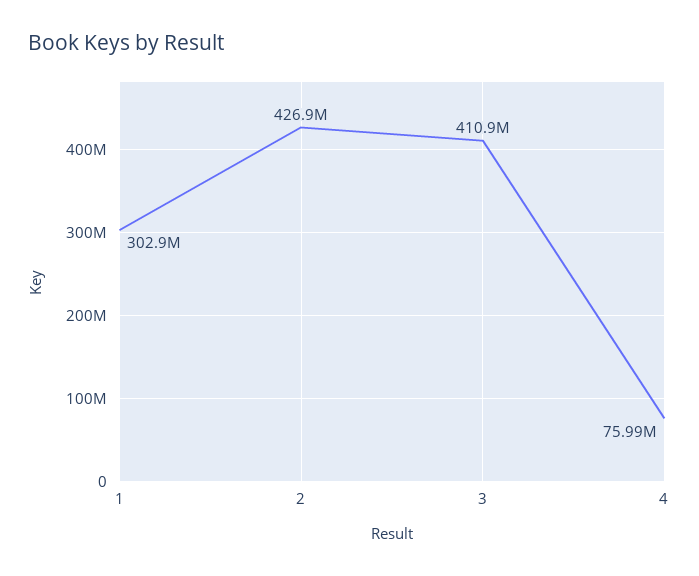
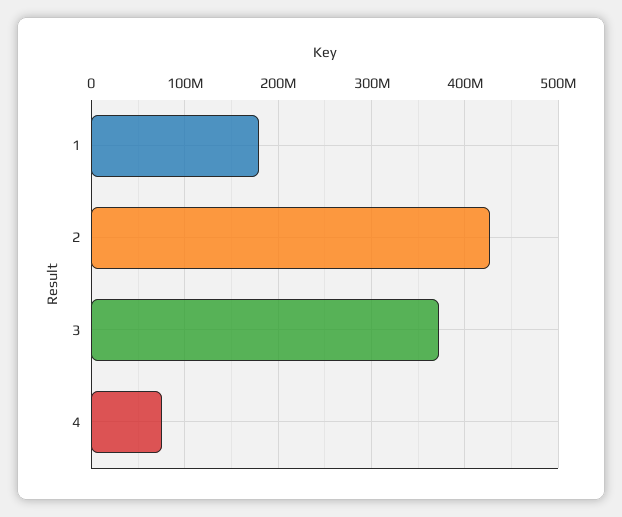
1: 302900000 -> 180000000
3: 410900000 -> 370000000

